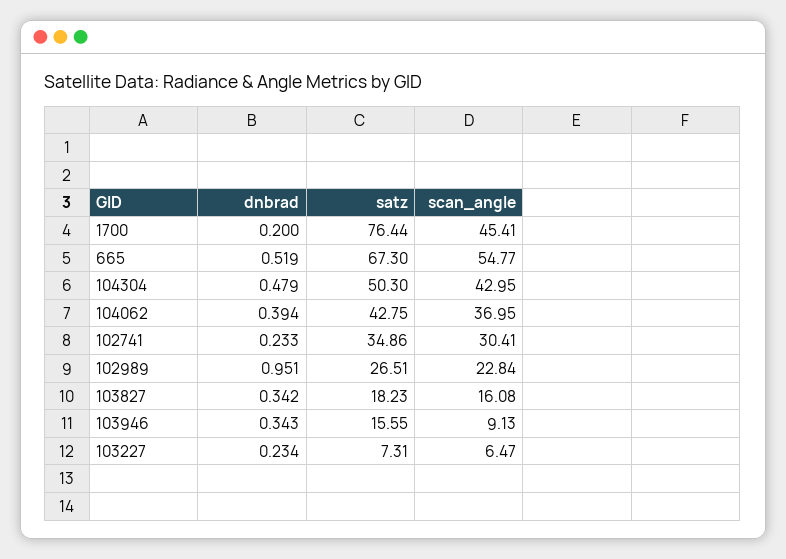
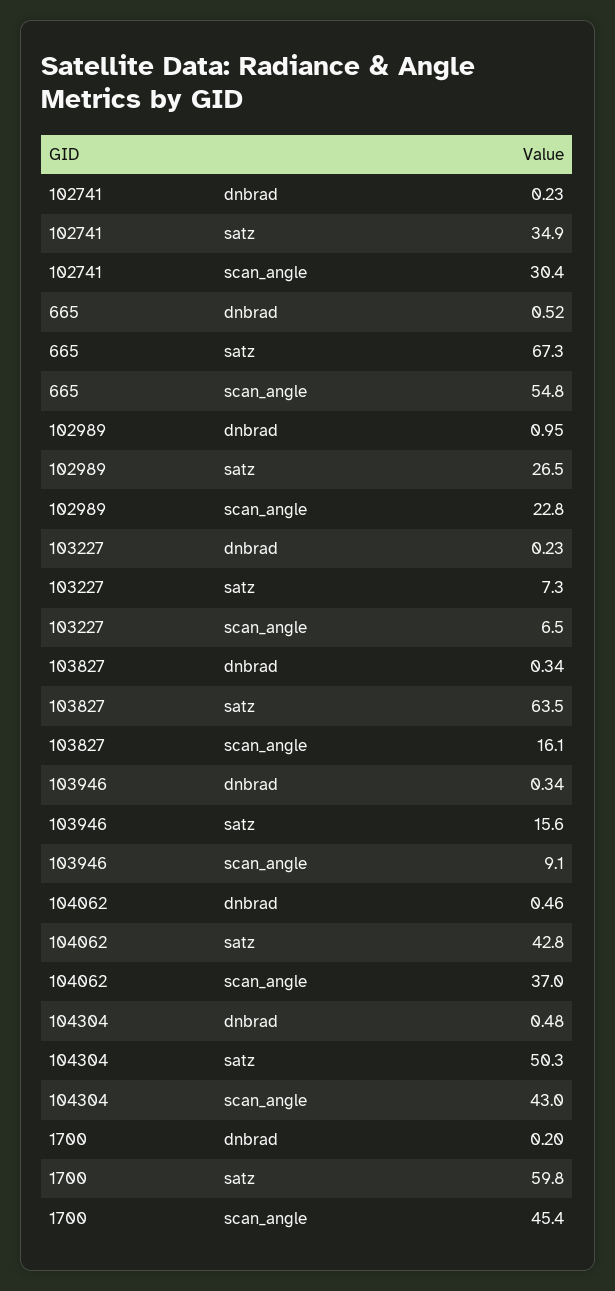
satz, 1700: 76.44 -> 59.8
dnbrad, 104062: 0.394 -> 0.46
satz, 103827: 18.23 -> 63.5

